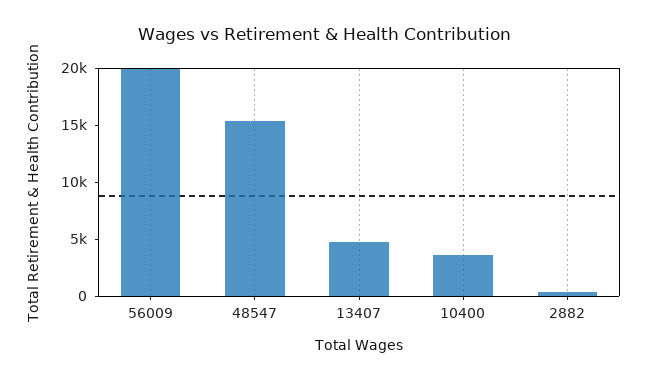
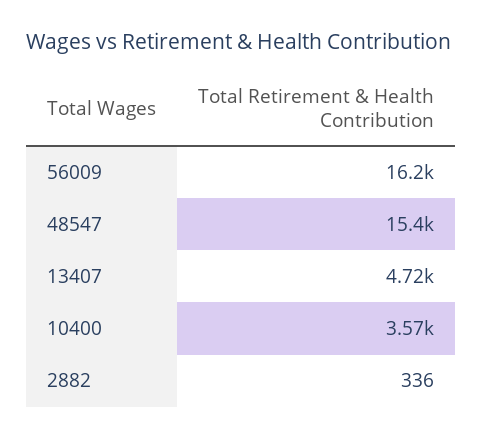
56009: 20000 -> 16200

